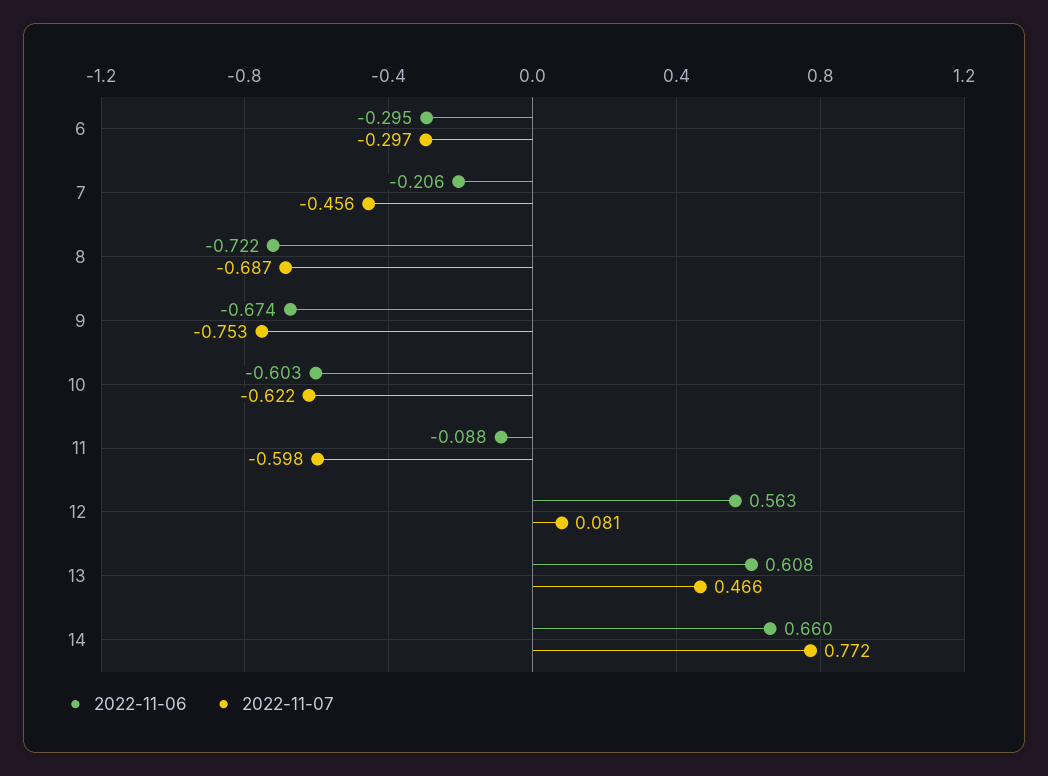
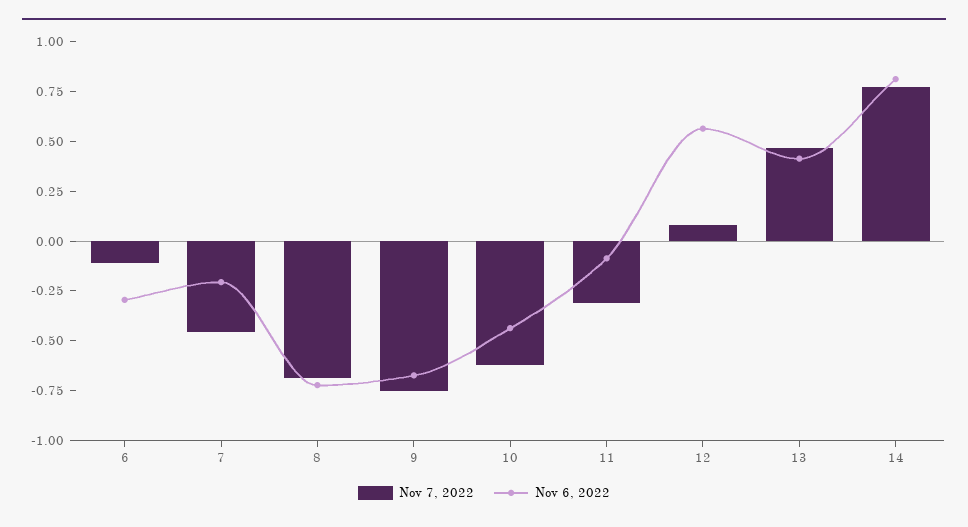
2022-11-07, 6: -0.297 -> -0.1
2022-11-06, 10: -0.603 -> -0.45
2022-11-07, 11: -0.598 -> -0.3
2022-11-06, 13: 0.608 -> 0.4
2022-11-06, 14: 0.66 -> 0.8

